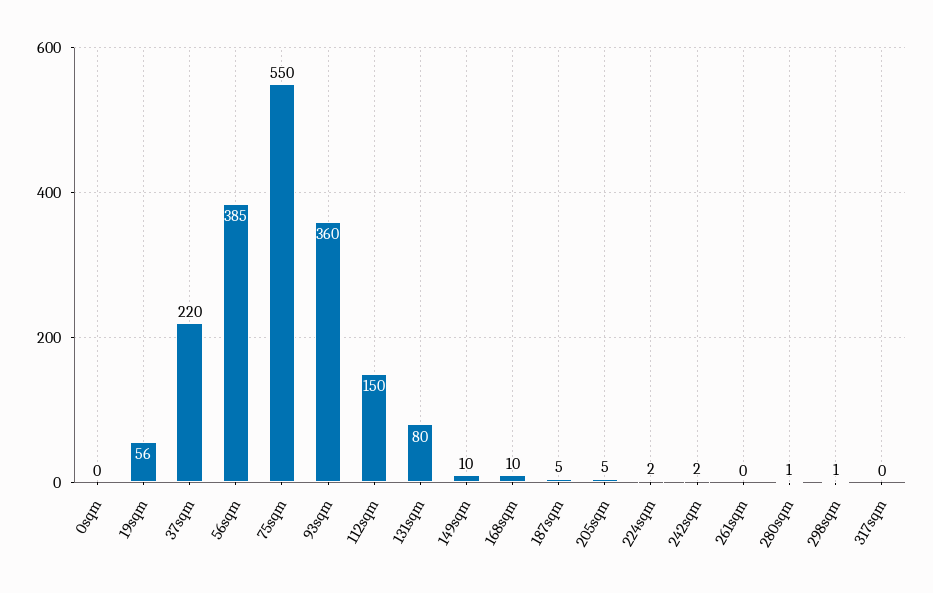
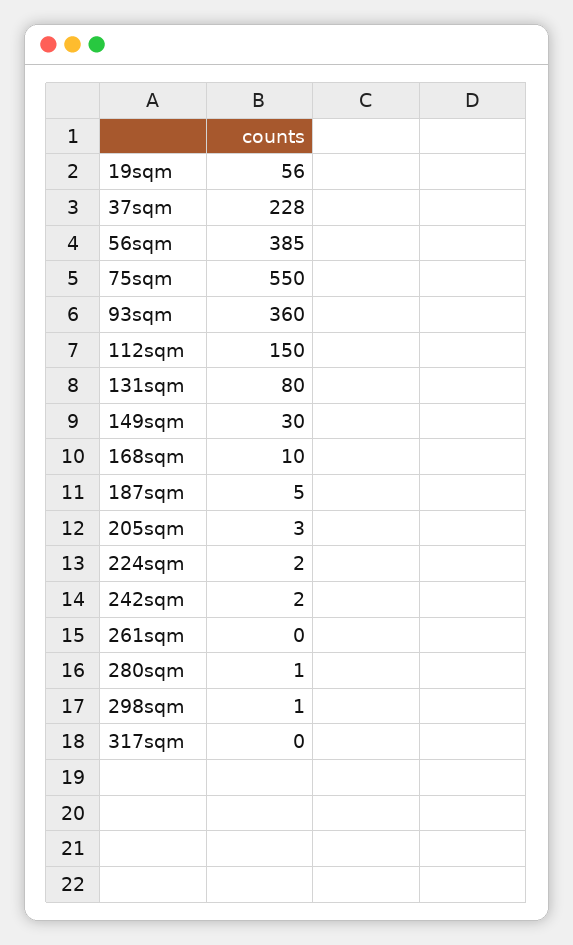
0sqm: 0 -> none
37sqm: 220 -> 228
149sqm: 10 -> 30
205sqm: 5 -> 3

